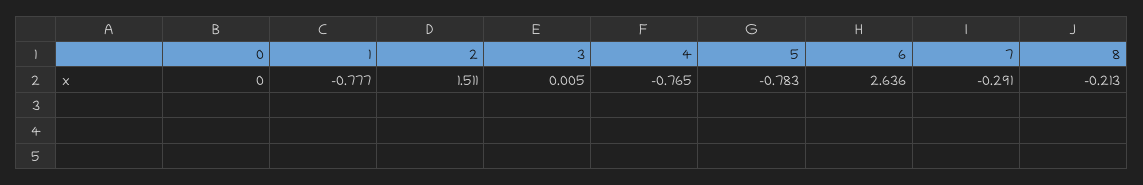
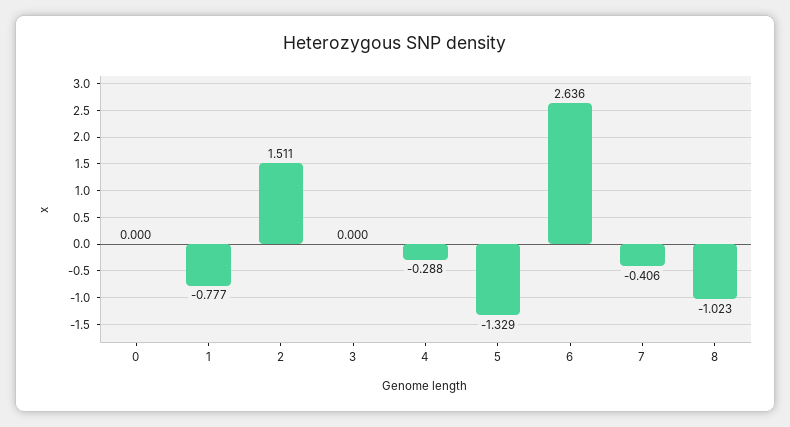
3: 0.005 -> 0
4: -0.765 -> -0.288
5: -0.783 -> -1.329
7: -0.291 -> -0.406
8: -0.213 -> -1.023

